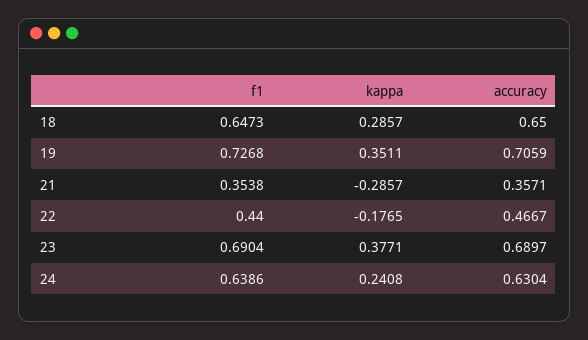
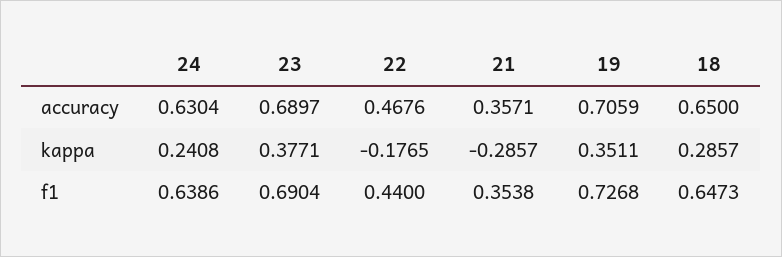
accuracy, 22: 0.4667 -> 0.4676

